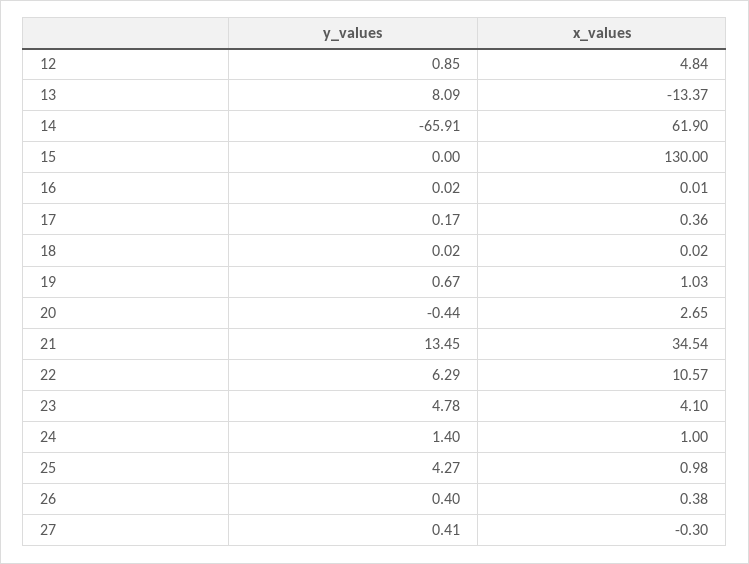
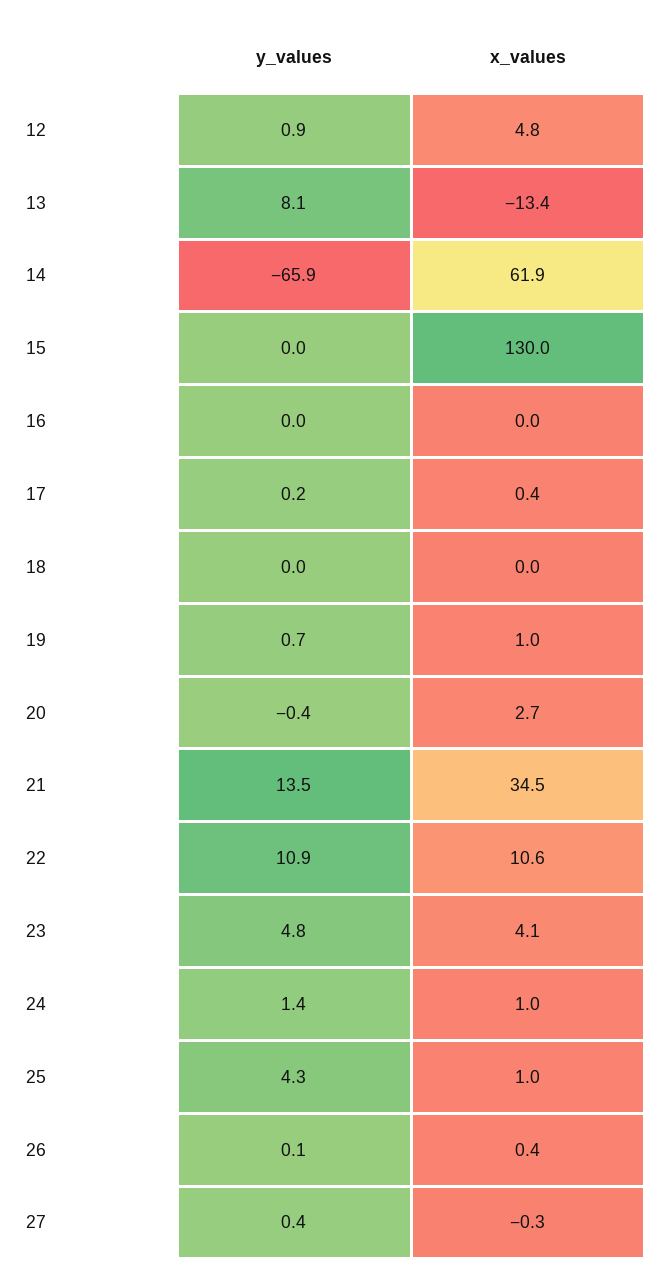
y_values, 22: 6.29 -> 10.9
y_values, 26: 0.4 -> 0.1

